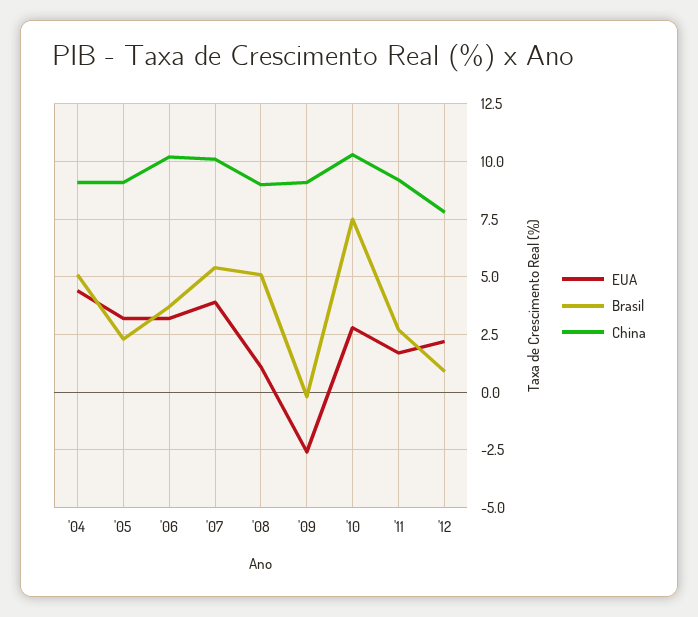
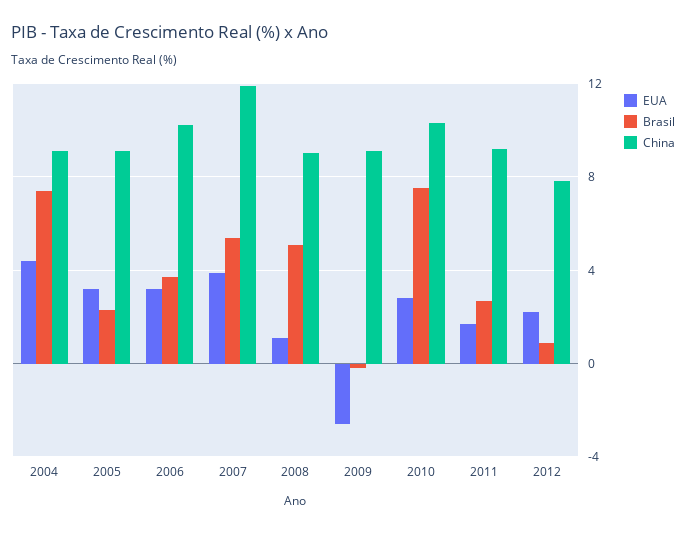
Brasil, '04: 5 -> 7.5
China, '07: 10 -> 12

